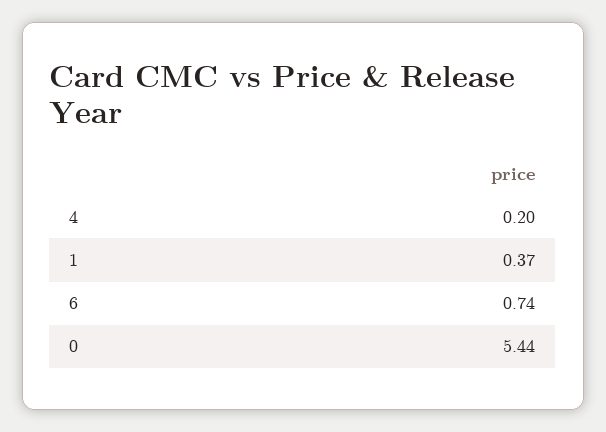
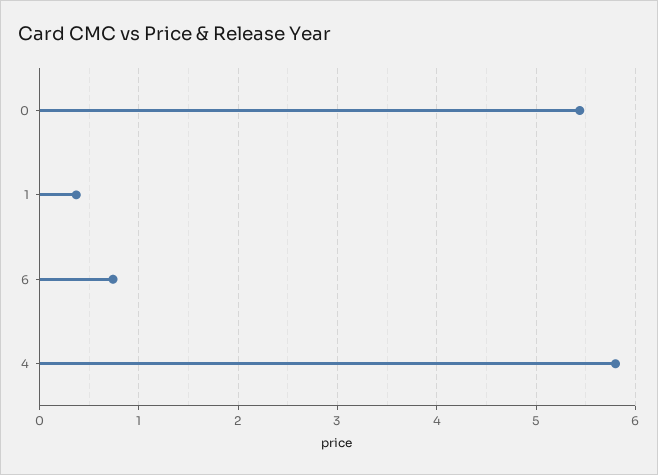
4: 0.2 -> 5.8

